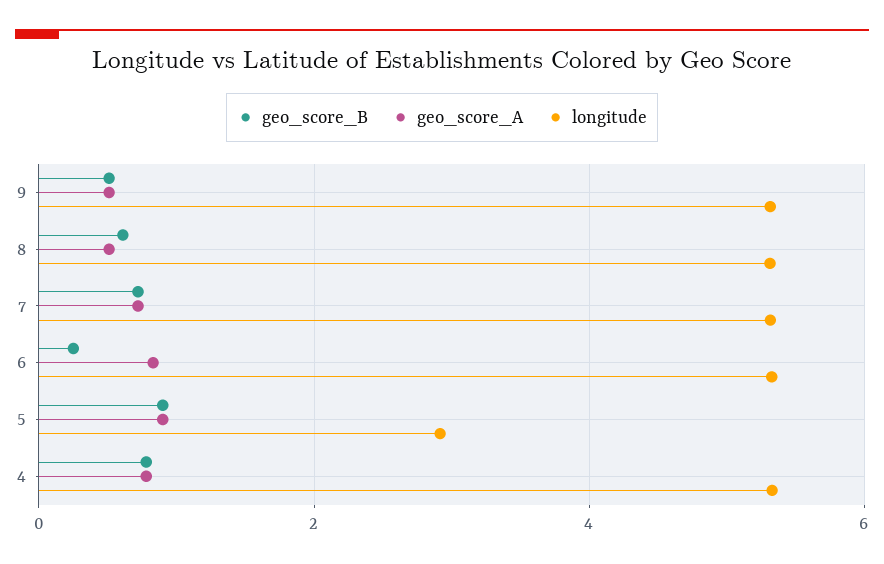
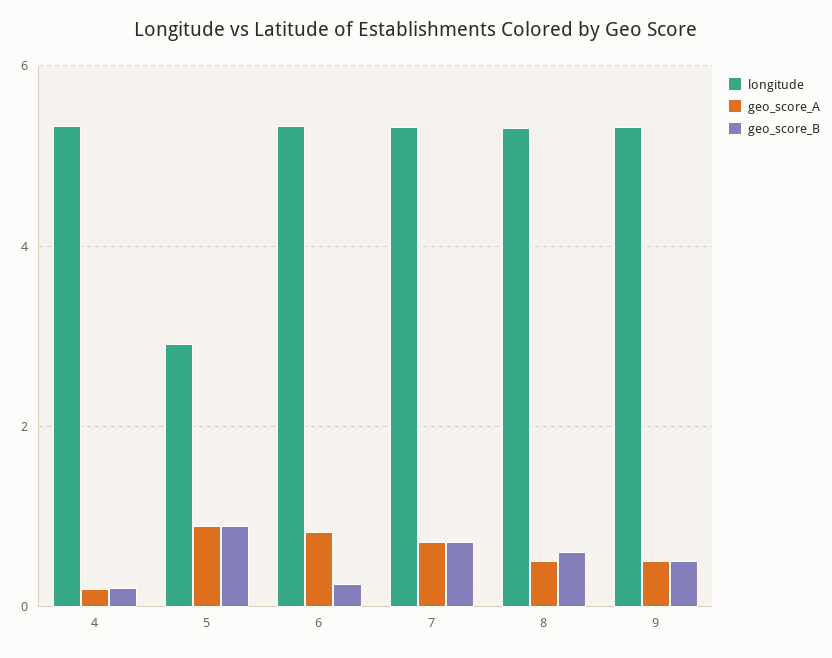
geo_score_B, 4: 0.8 -> 0.2
geo_score_A, 4: 0.8 -> 0.2

